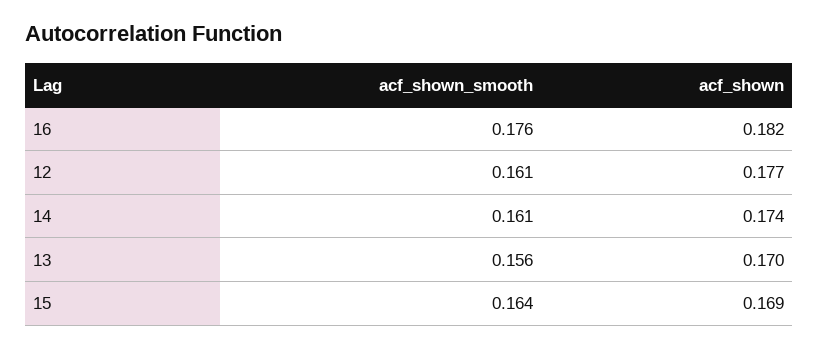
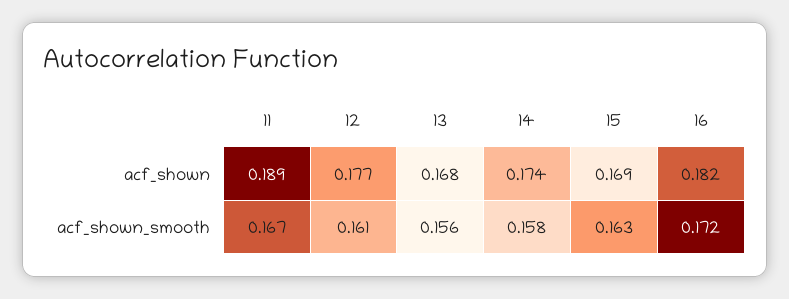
acf_shown_smooth, 16: 0.176 -> 0.172
acf_shown_smooth, 14: 0.161 -> 0.158
acf_shown, 13: 0.17 -> 0.168
acf_shown_smooth, 15: 0.164 -> 0.163
acf_shown, 11: none -> 0.189
acf_shown_smooth, 11: none -> 0.167

